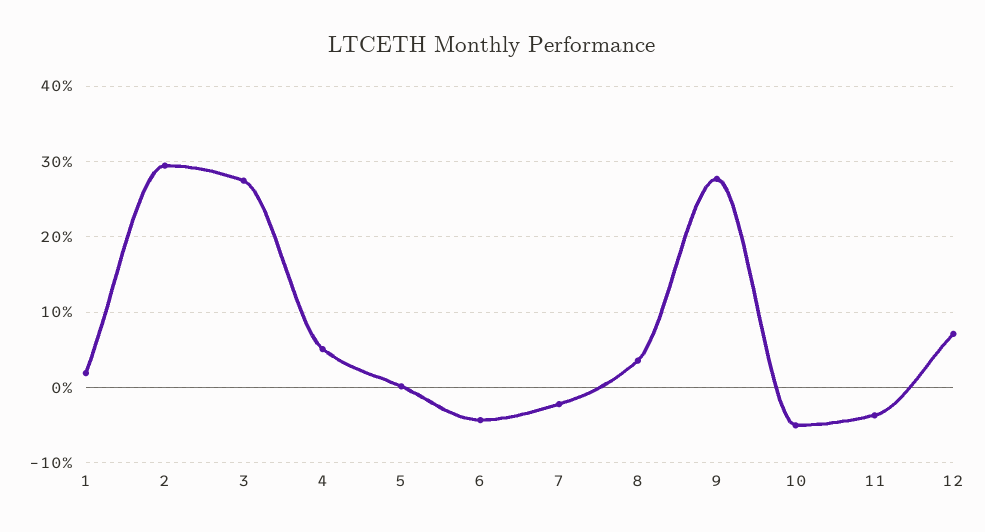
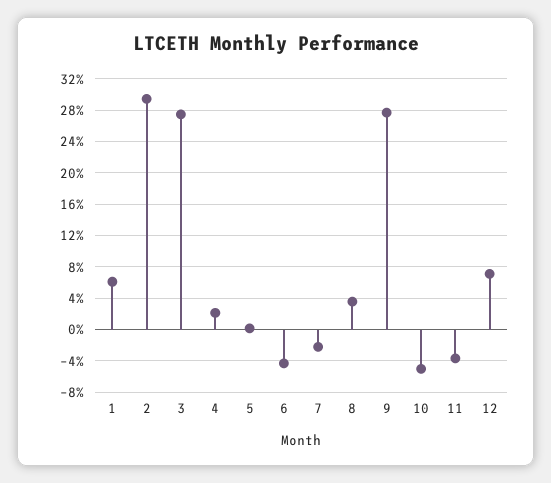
1: 2 -> 6
4: 5 -> 2

